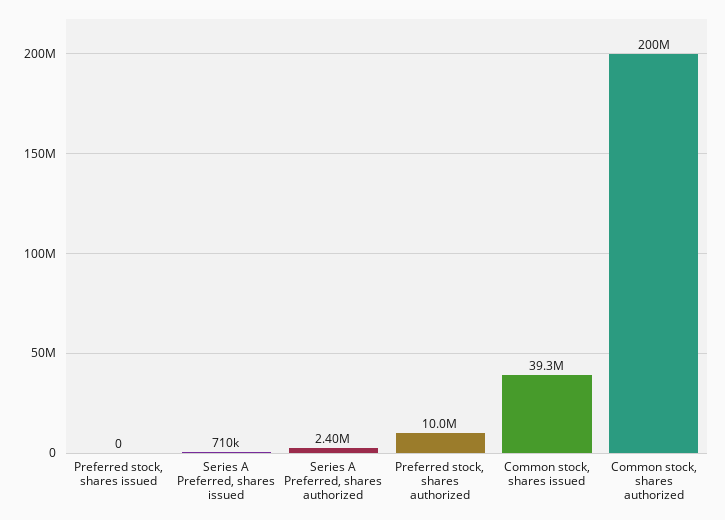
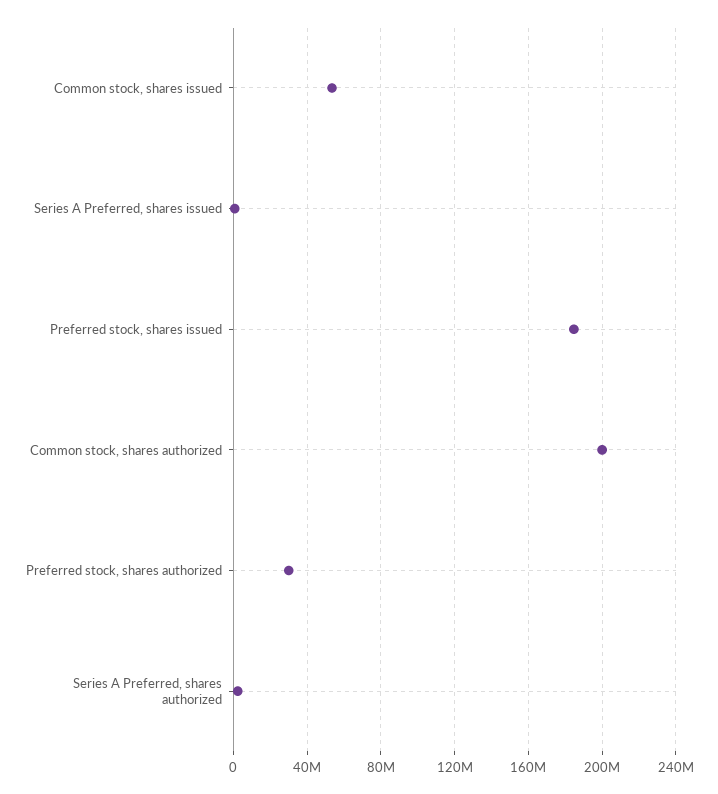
Preferred stock, shares issued: 0 -> 185000000
Preferred stock, shares authorized: 10000000 -> 30000000
Common stock, shares issued: 39300000 -> 55000000

